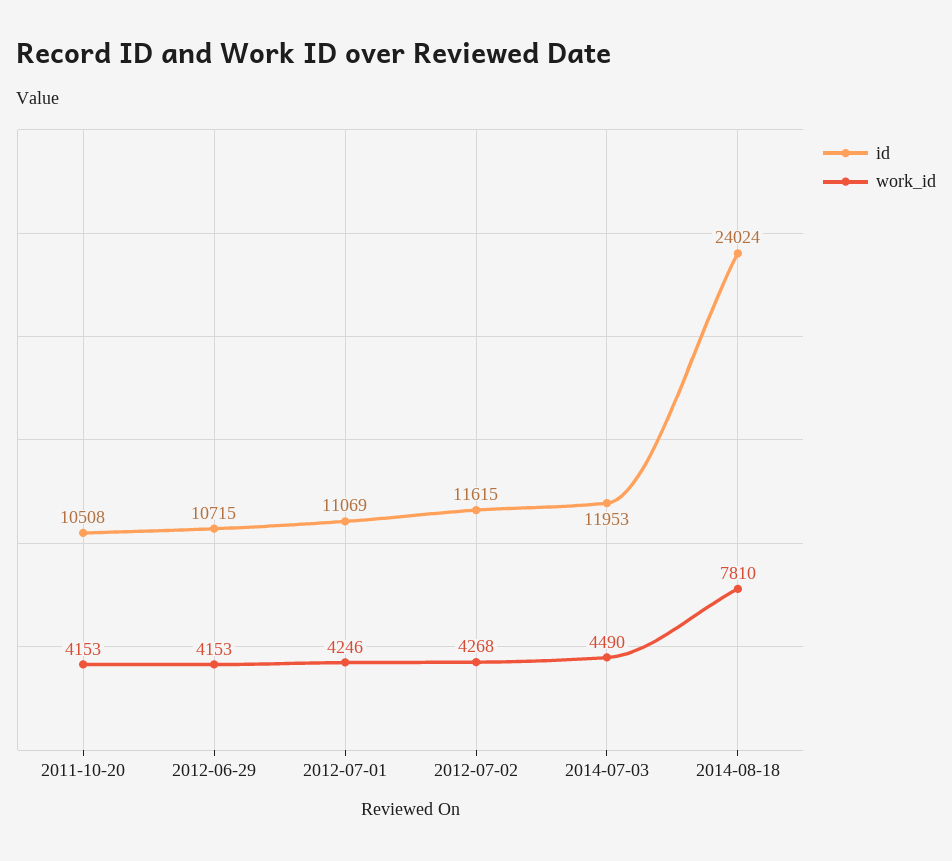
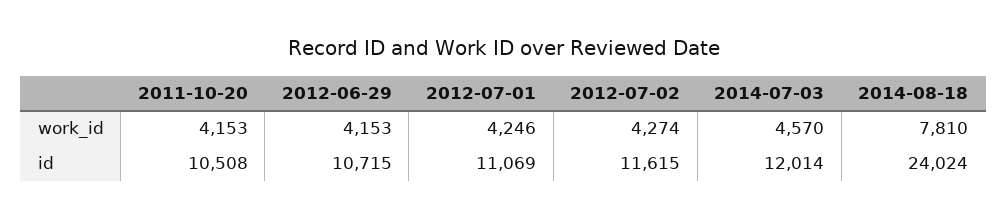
work_id, 2012-07-02: 4268 -> 4274
id, 2014-07-03: 11953 -> 12014
work_id, 2014-07-03: 4490 -> 4570

